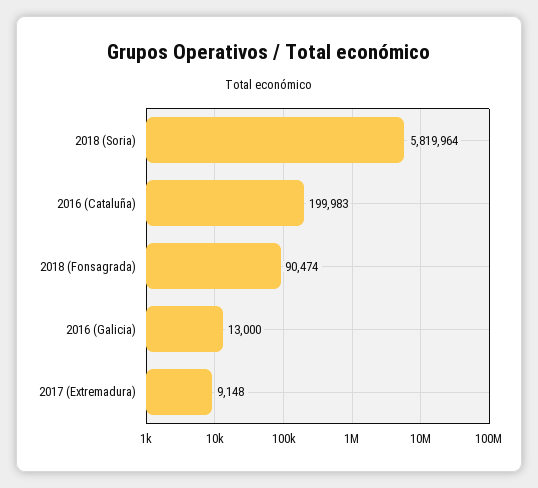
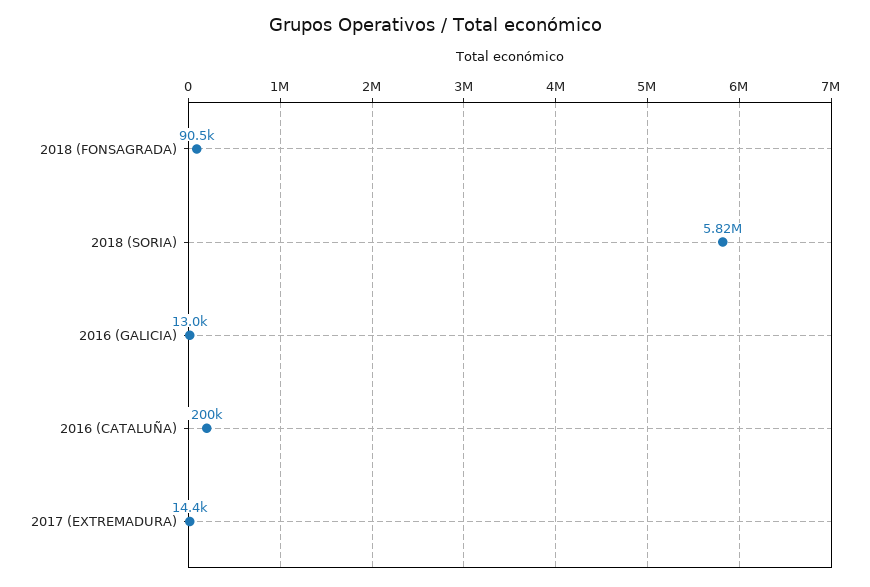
2017 (Extremadura): 9148 -> 14400

